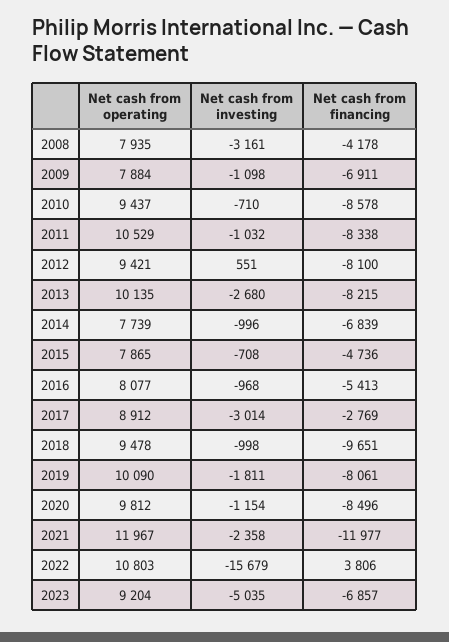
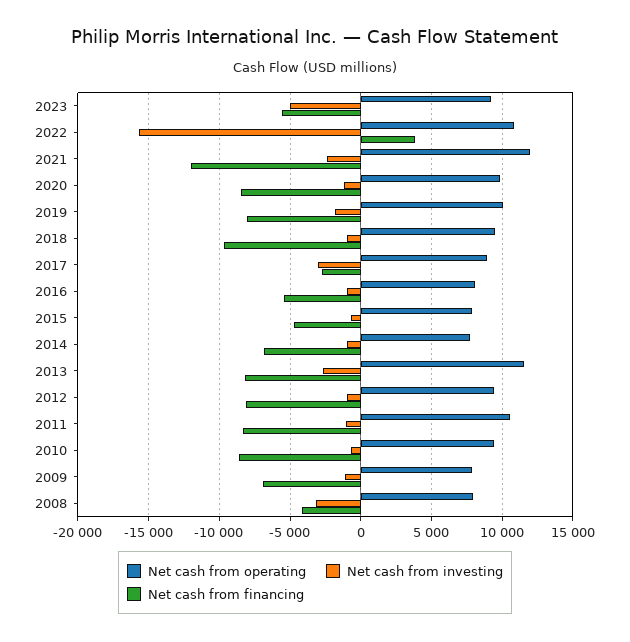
Net cash from investing, 2012: 551 -> -1000
Net cash from operating, 2013: 10135 -> 11500
Net cash from financing, 2023: -6857 -> -5500

